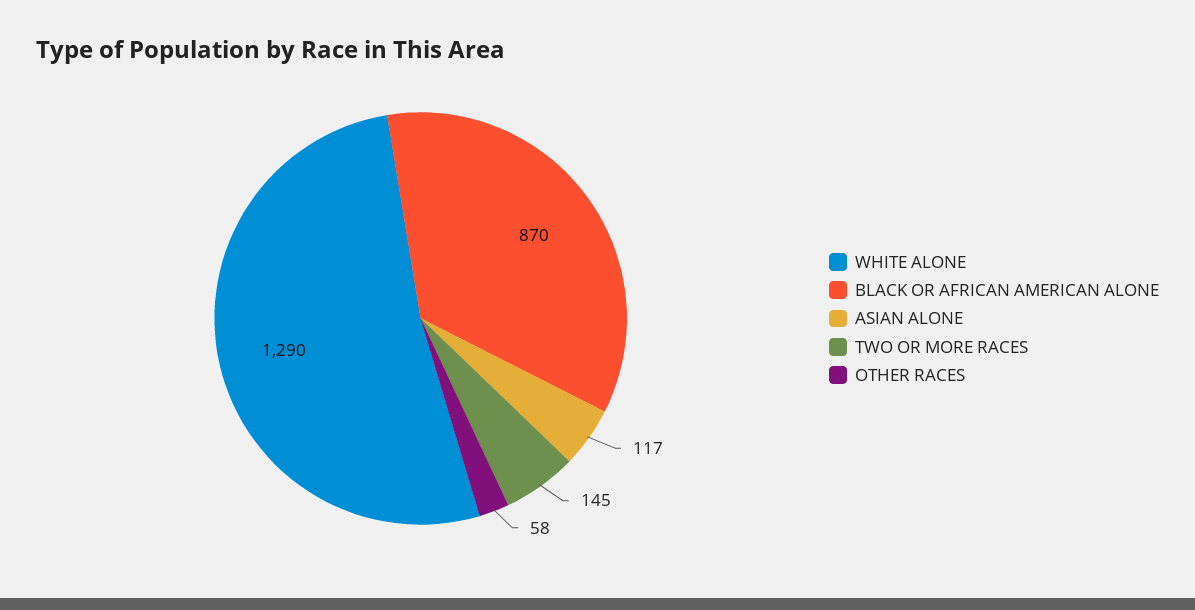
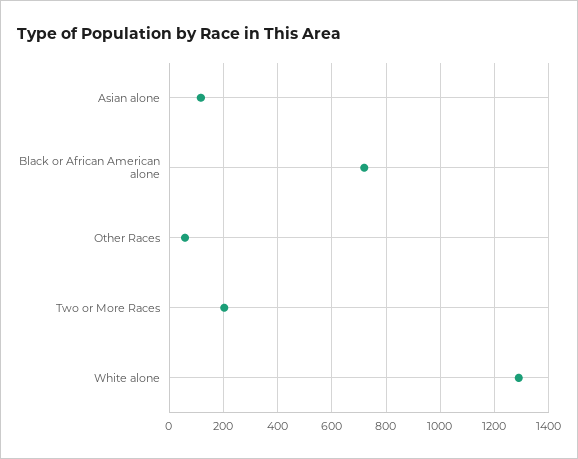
BLACK OR AFRICAN AMERICAN ALONE: 870 -> 725
TWO OR MORE RACES: 145 -> 200

